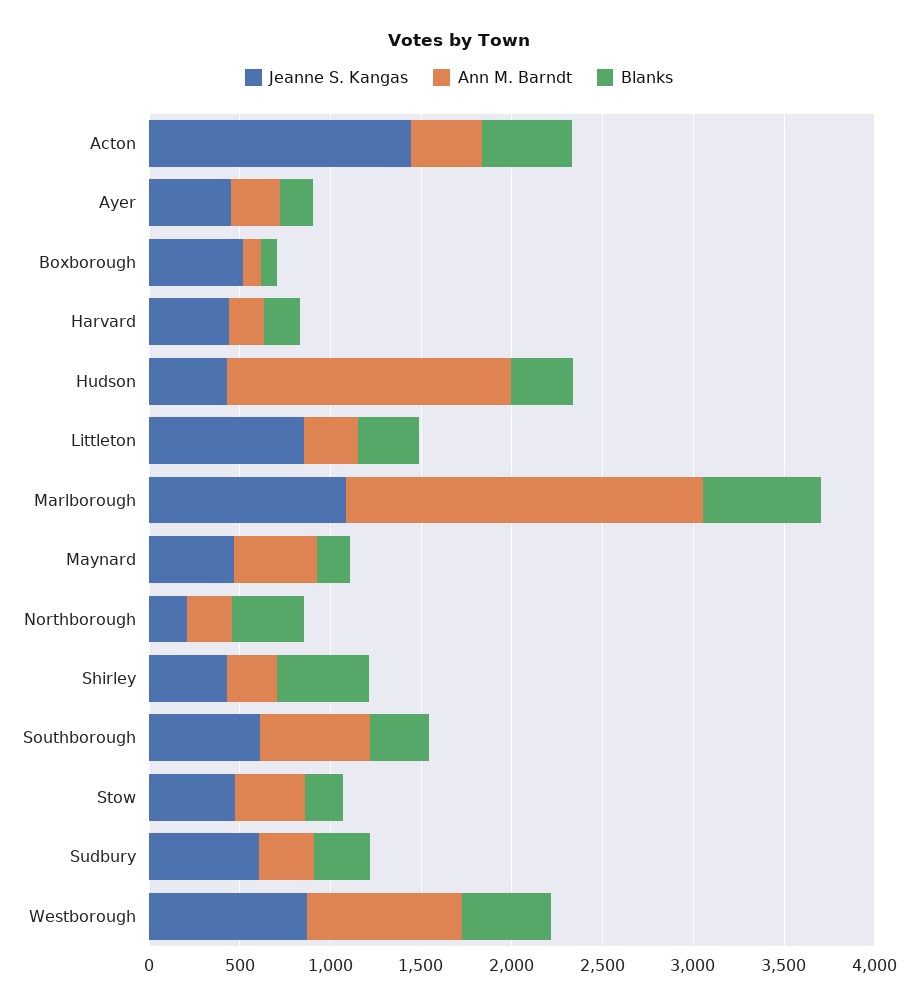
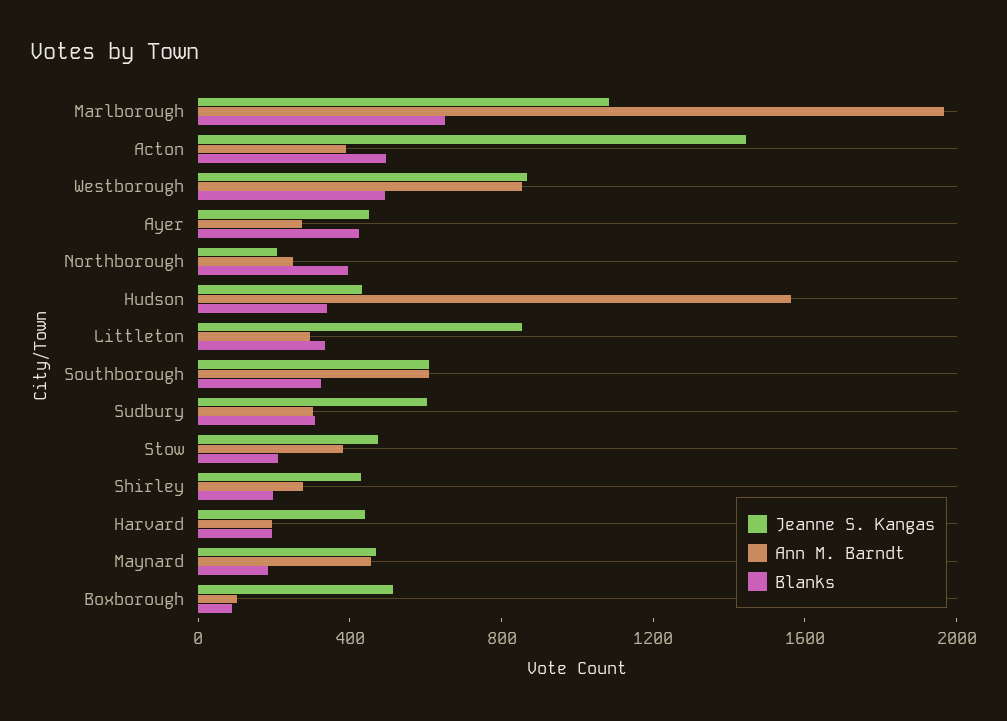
Blanks, Ayer: 200 -> 400
Blanks, Shirley: 500 -> 200

